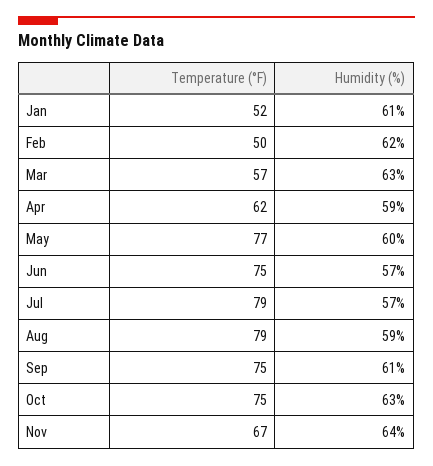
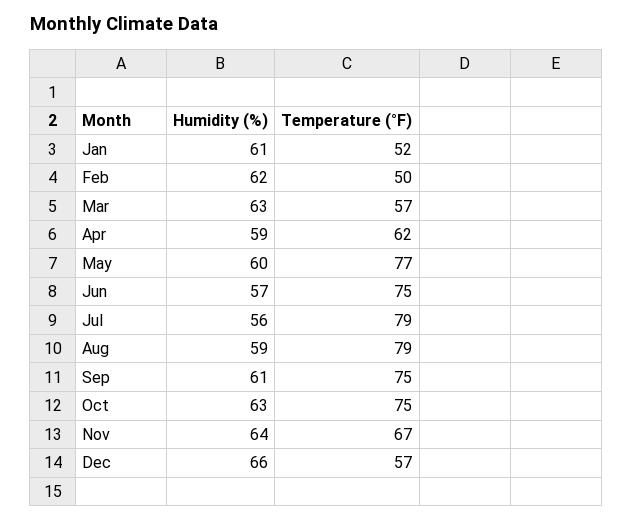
Humidity (%), Jul: 57 -> 56
Humidity (%), Dec: none -> 66
Temperature (°F), Dec: none -> 57

